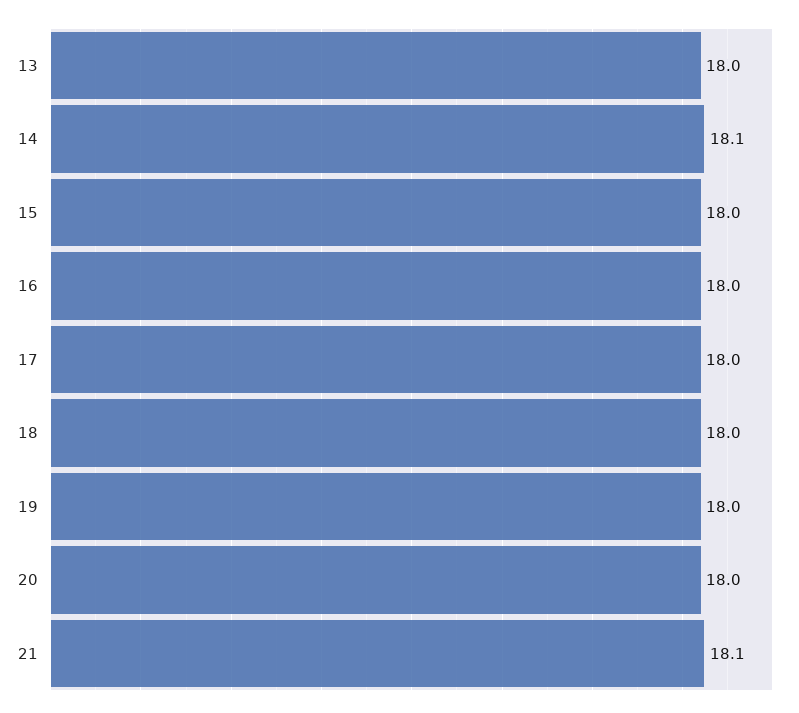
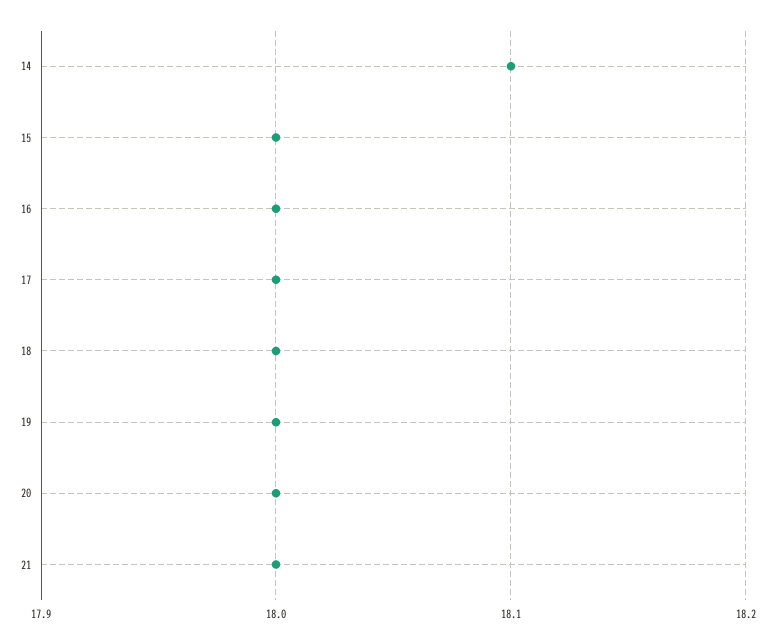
13: 18 -> none
21: 18.1 -> 18

